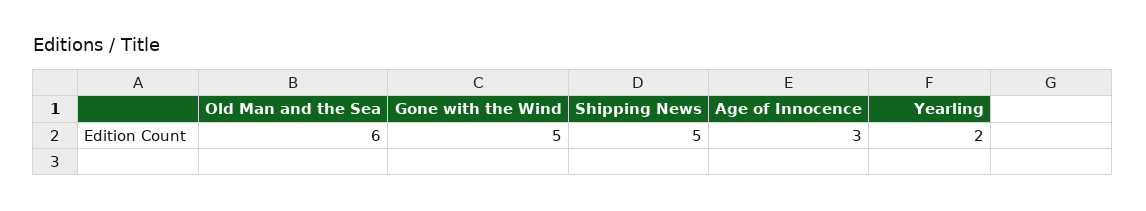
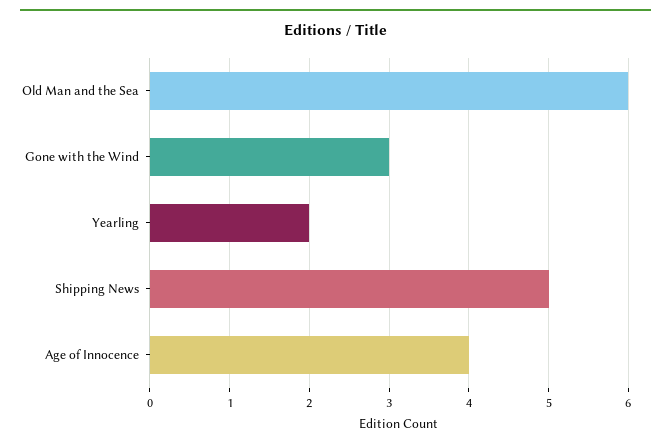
Gone with the Wind: 5 -> 3
Age of Innocence: 3 -> 4

